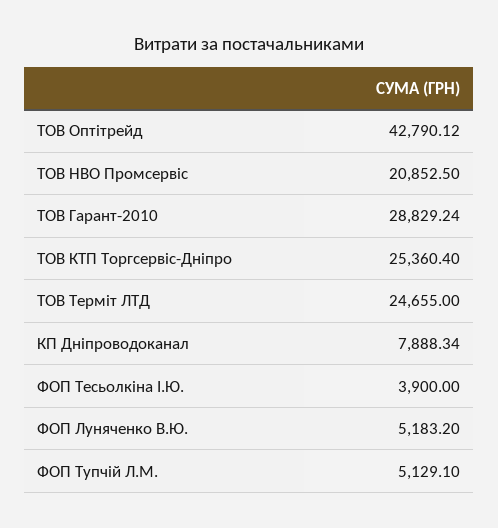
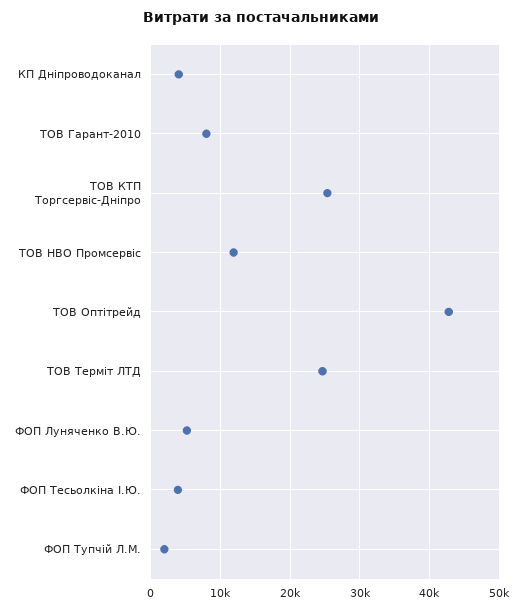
ТОВ НВО Промсервіс: 20852.5 -> 12000
ТОВ Гарант-2010: 28829.24 -> 8000
КП Дніпроводоканал: 7888.34 -> 4000
ФОП Тупчій Л.М.: 5129.1 -> 2000

